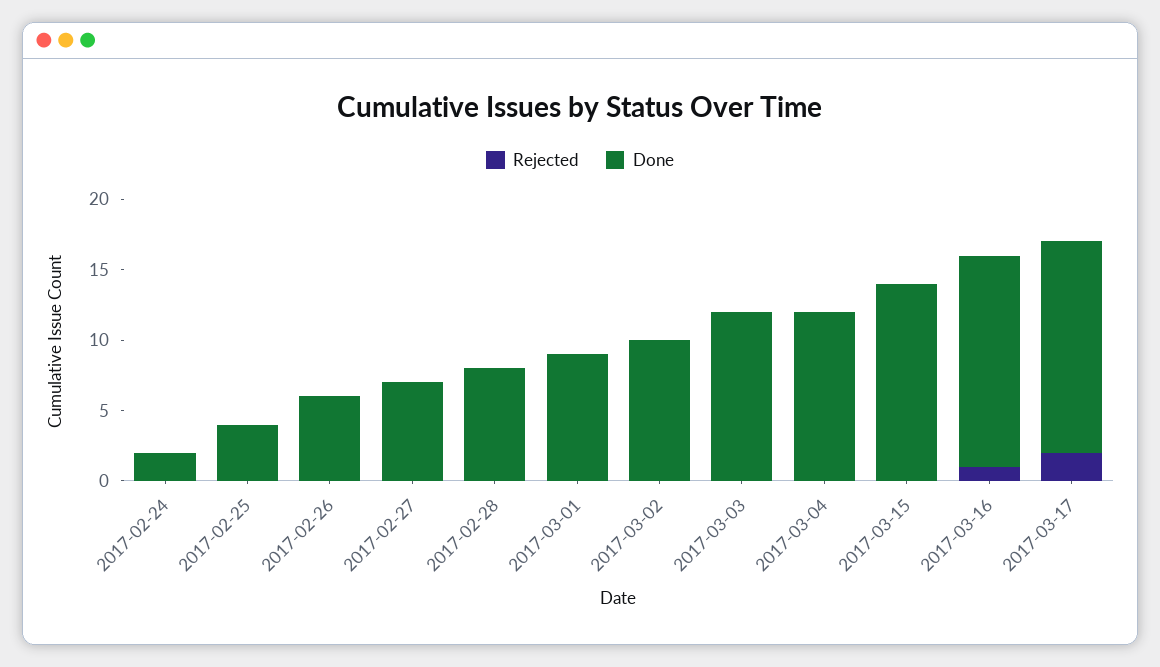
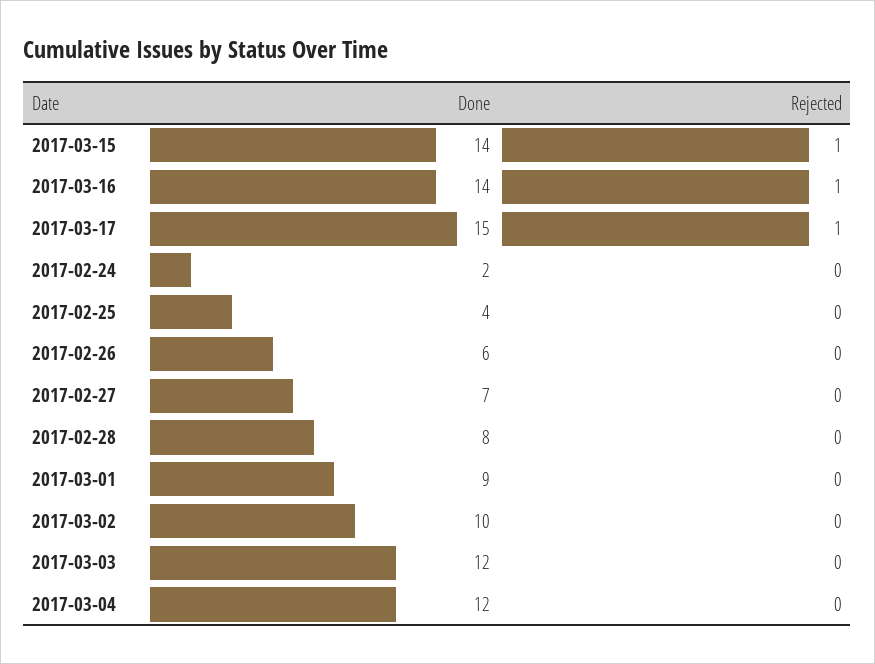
Rejected, 2017-03-15: 0 -> 1
Done, 2017-03-16: 15 -> 14
Rejected, 2017-03-17: 2 -> 1

